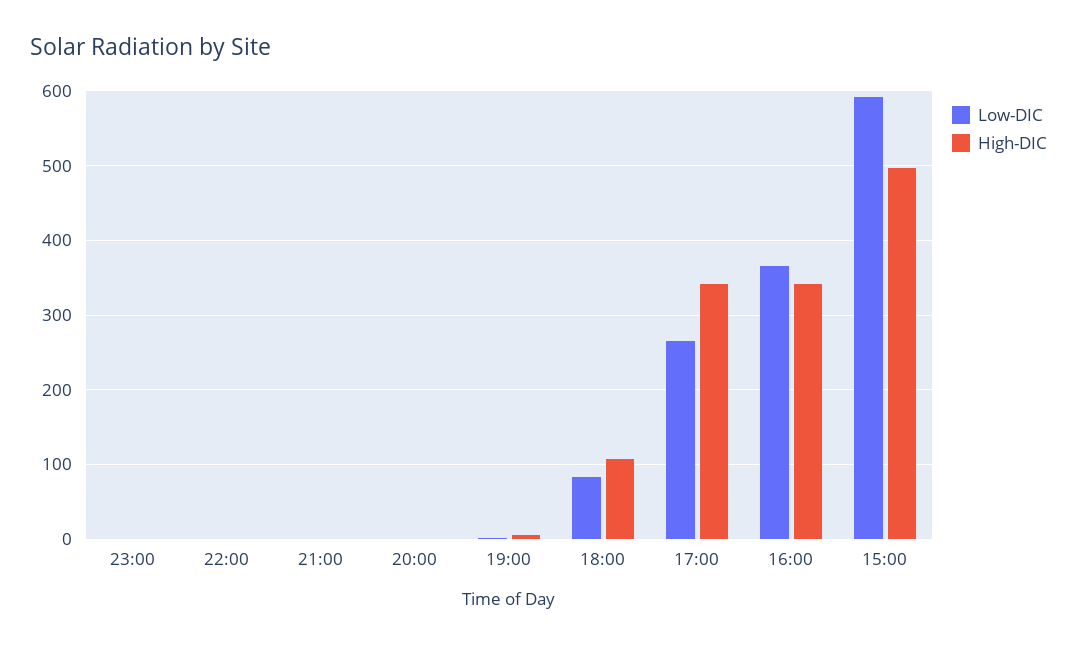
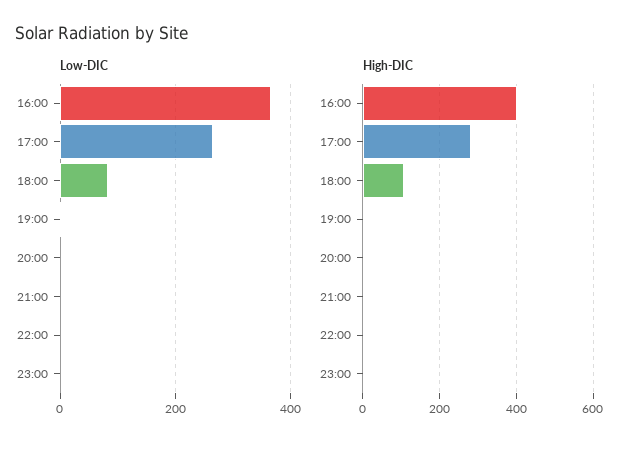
High-DIC, 17:00: 340 -> 280
High-DIC, 16:00: 340 -> 400
Low-DIC, 15:00: 590 -> none
High-DIC, 15:00: 500 -> none

